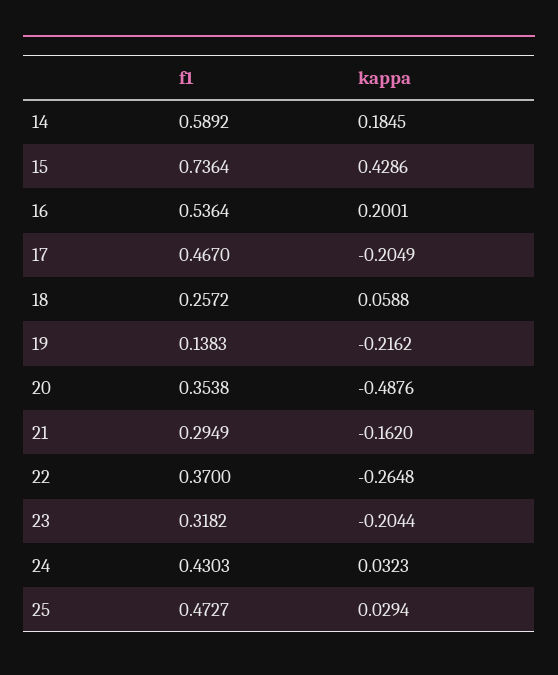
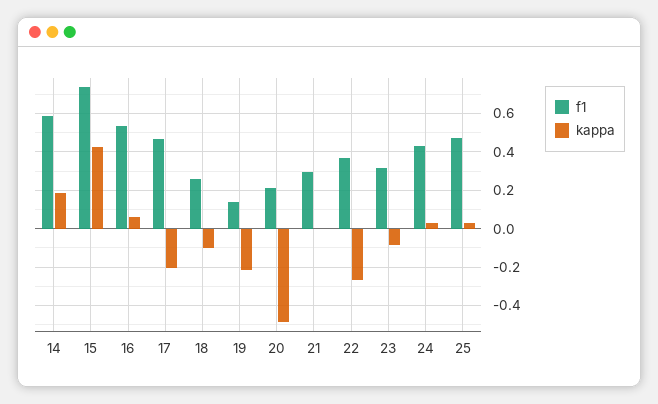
kappa, 16: 0.2001 -> 0.05
kappa, 18: 0.0588 -> -0.1
f1, 20: 0.3538 -> 0.2
kappa, 21: -0.162 -> 0
kappa, 23: -0.2044 -> -0.1

